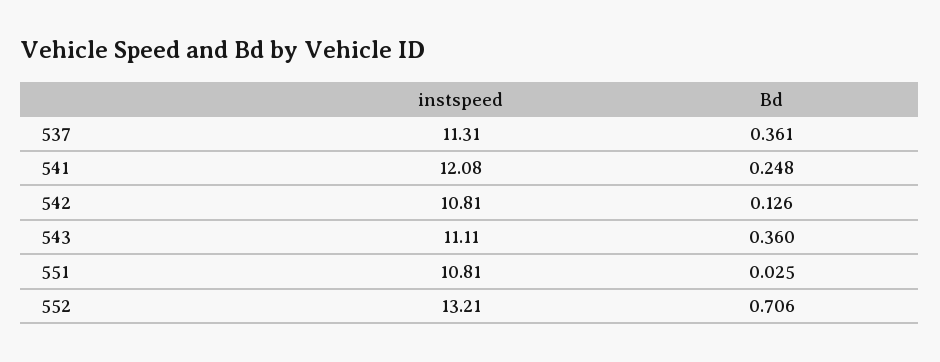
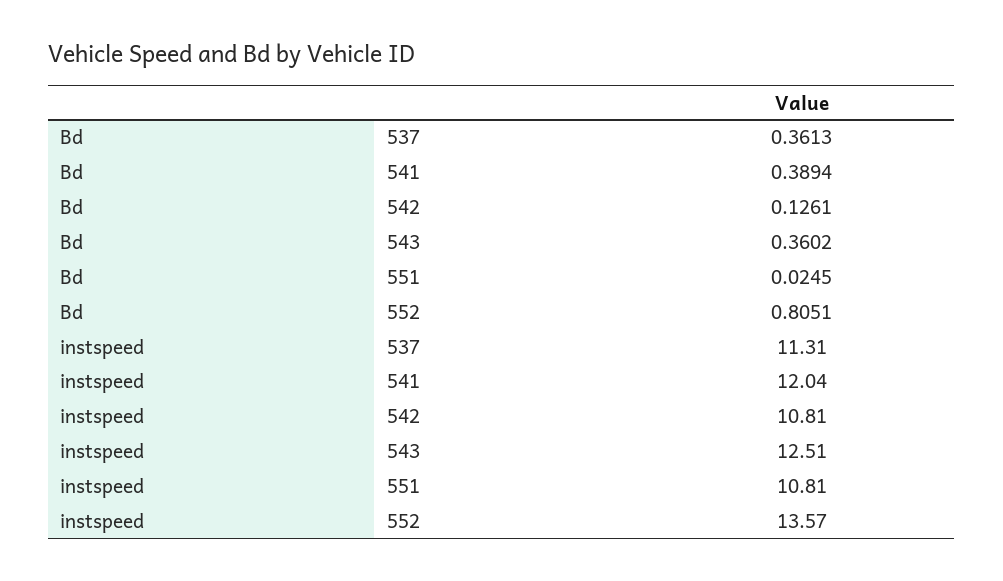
instspeed, 541: 12.08 -> 12.04
Bd, 541: 0.248 -> 0.3894
instspeed, 543: 11.11 -> 12.51
instspeed, 552: 13.21 -> 13.57
Bd, 552: 0.706 -> 0.8051

